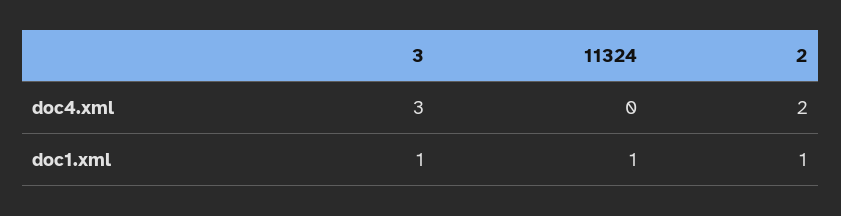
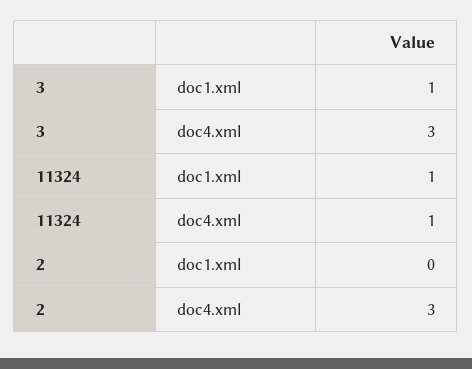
11324, doc4.xml: 0 -> 1
2, doc4.xml: 2 -> 3
2, doc1.xml: 1 -> 0

